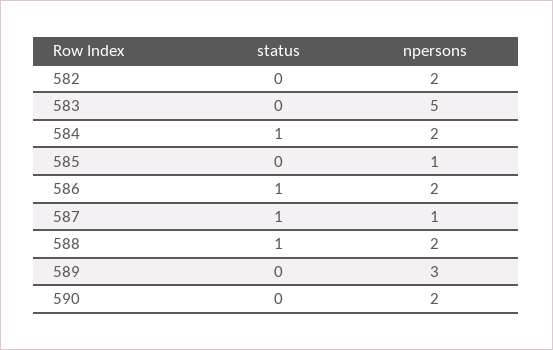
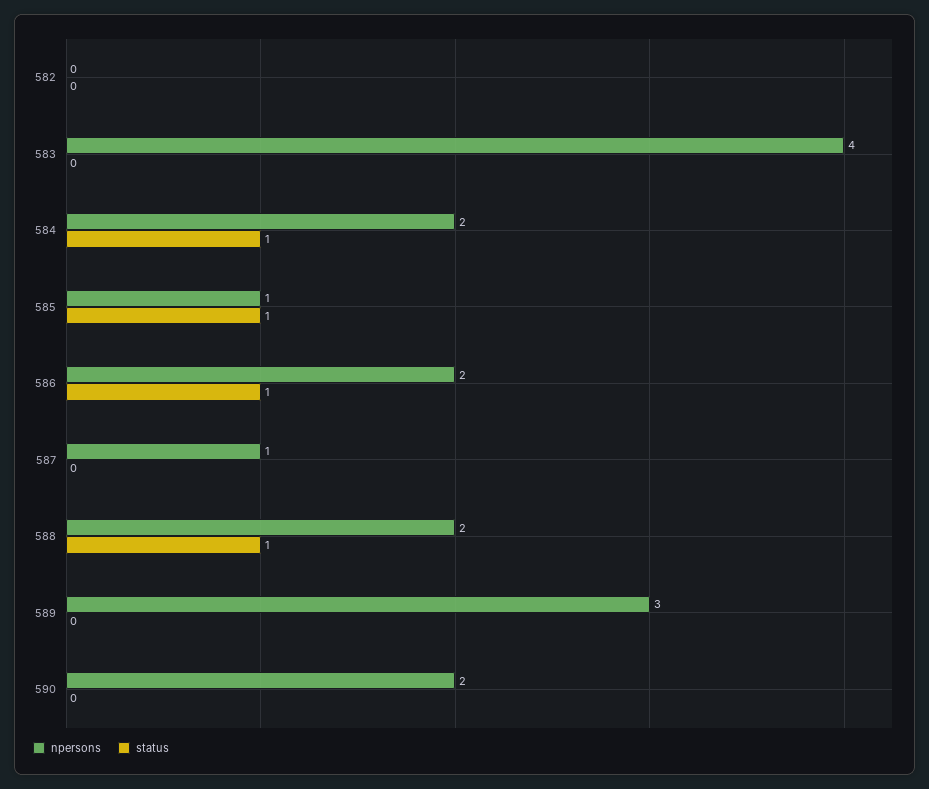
npersons, 582: 2 -> 0
npersons, 583: 5 -> 4
status, 585: 0 -> 1
status, 587: 1 -> 0

